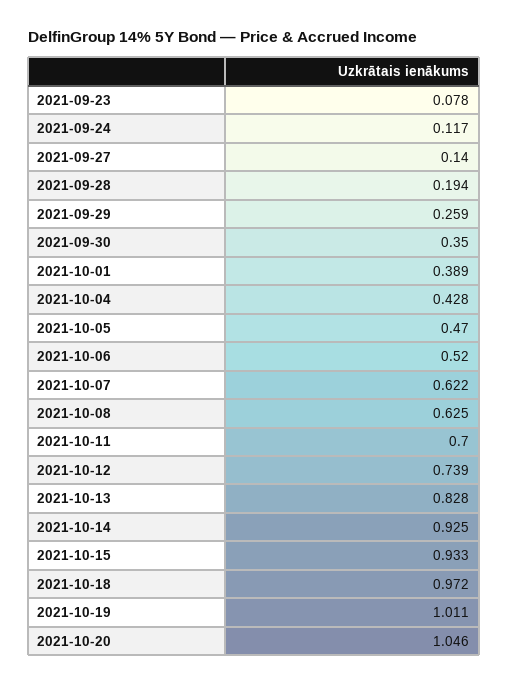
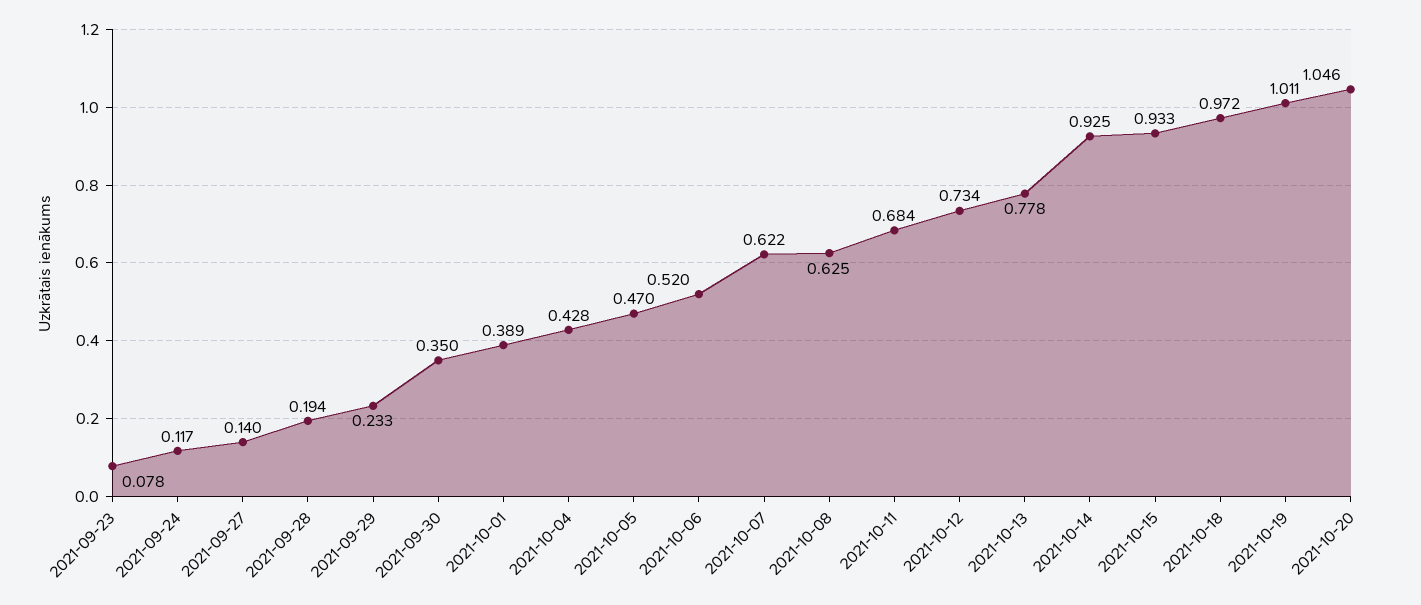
2021-09-29: 0.259 -> 0.233
2021-10-11: 0.7 -> 0.684
2021-10-12: 0.739 -> 0.734
2021-10-13: 0.828 -> 0.778

